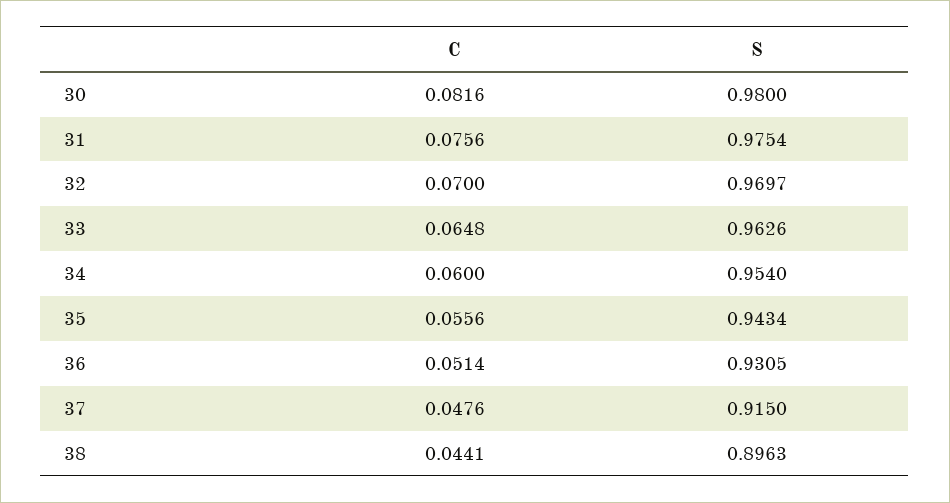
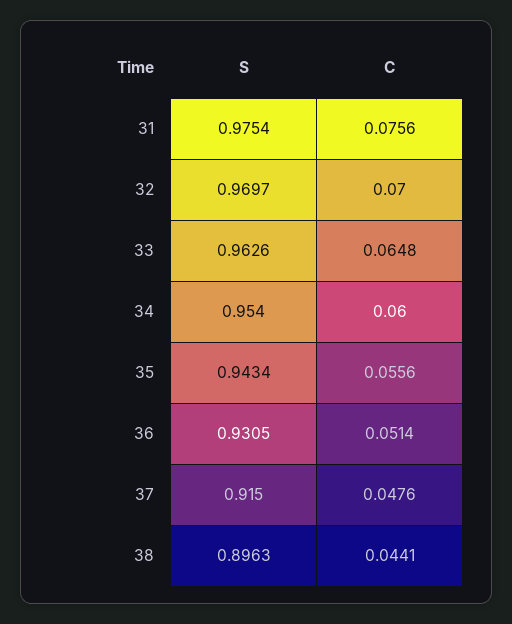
C, 30: 0.0816 -> none
S, 30: 0.98 -> none

